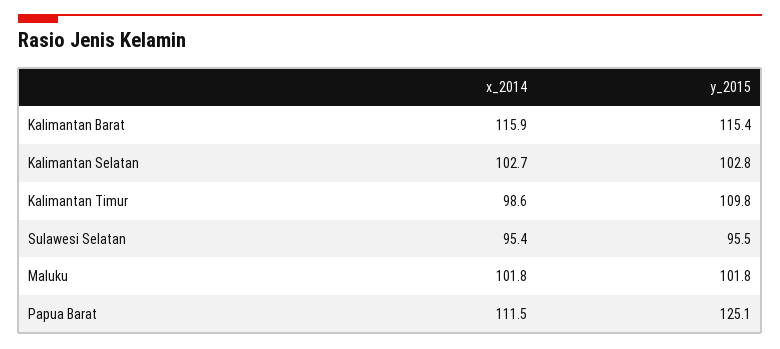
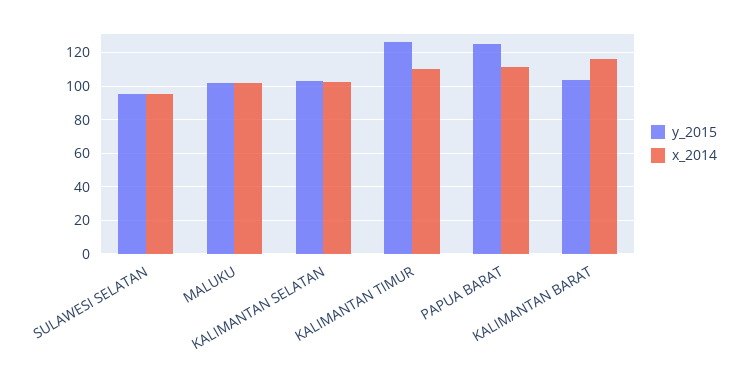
y_2015, Kalimantan Barat: 115.4 -> 105
x_2014, Kalimantan Timur: 98.6 -> 110
y_2015, Kalimantan Timur: 109.8 -> 125

